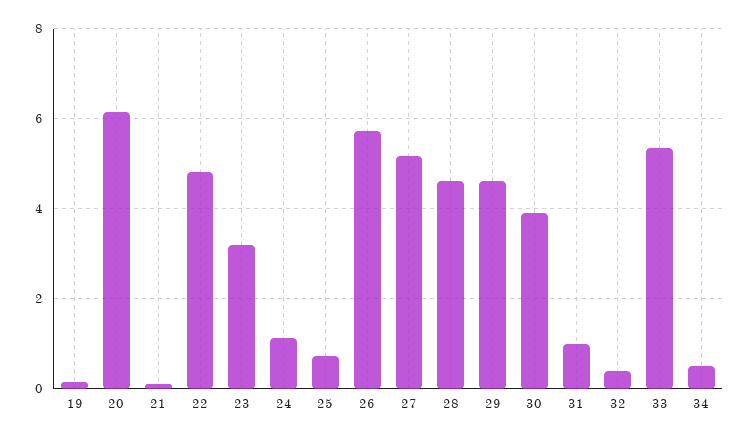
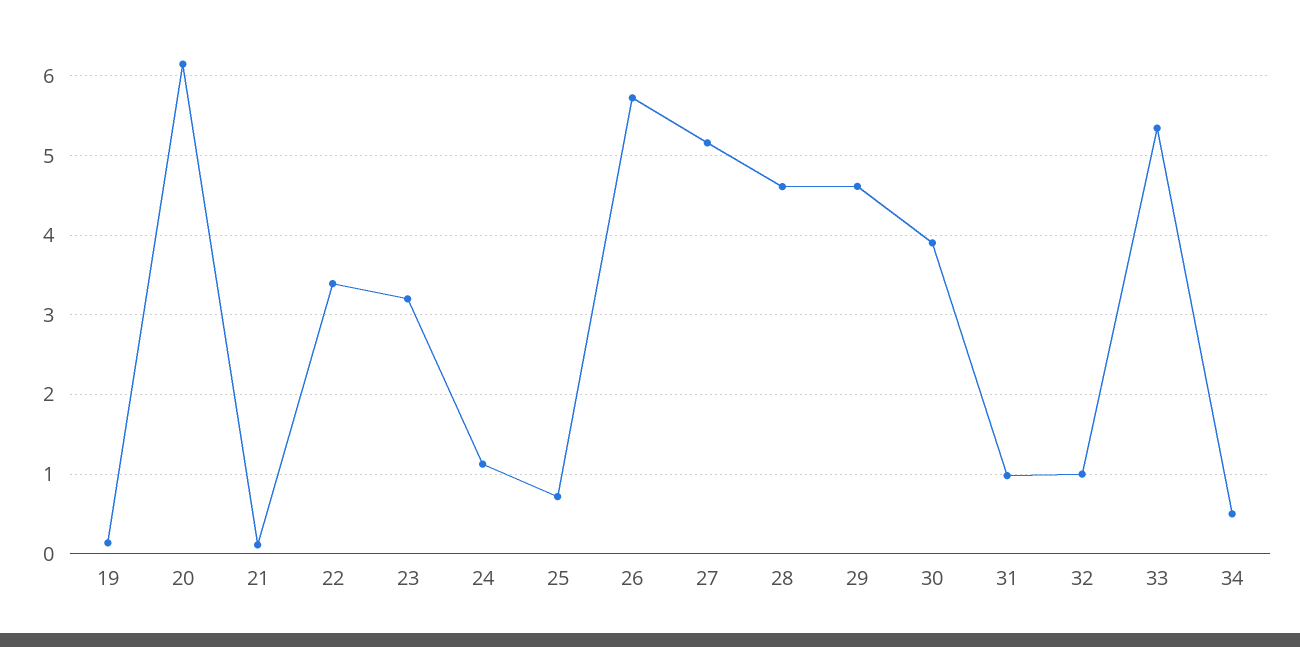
22: 4.8 -> 3.4
32: 0.4 -> 1

